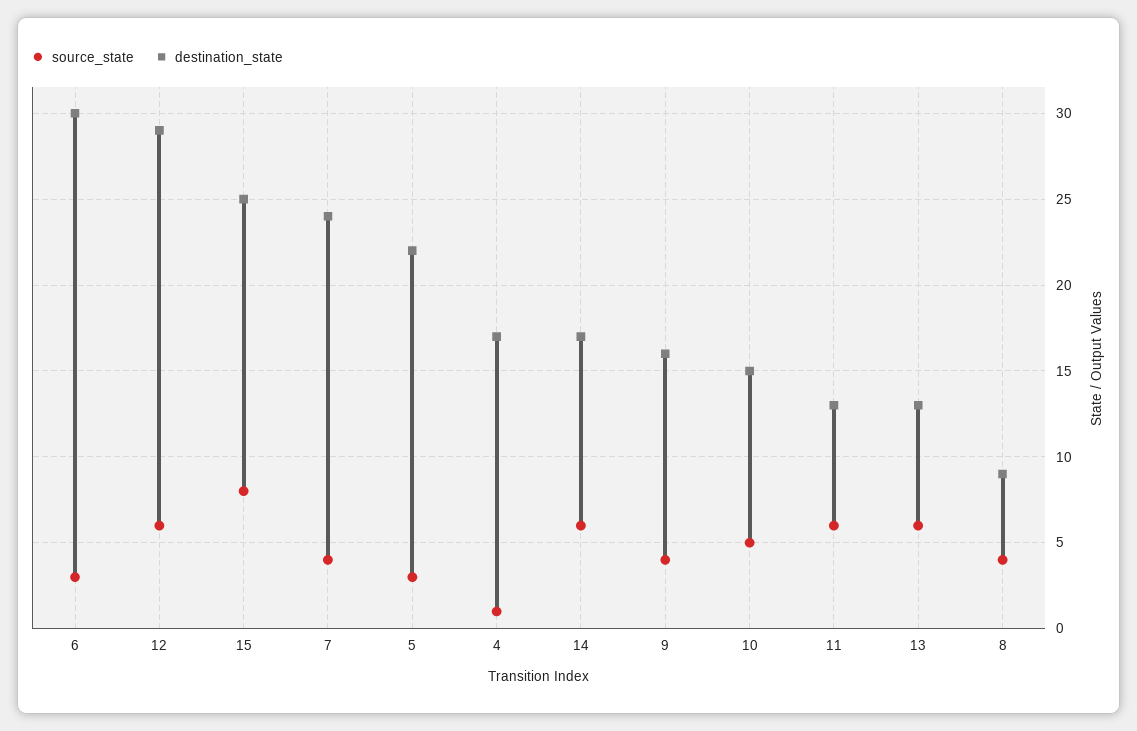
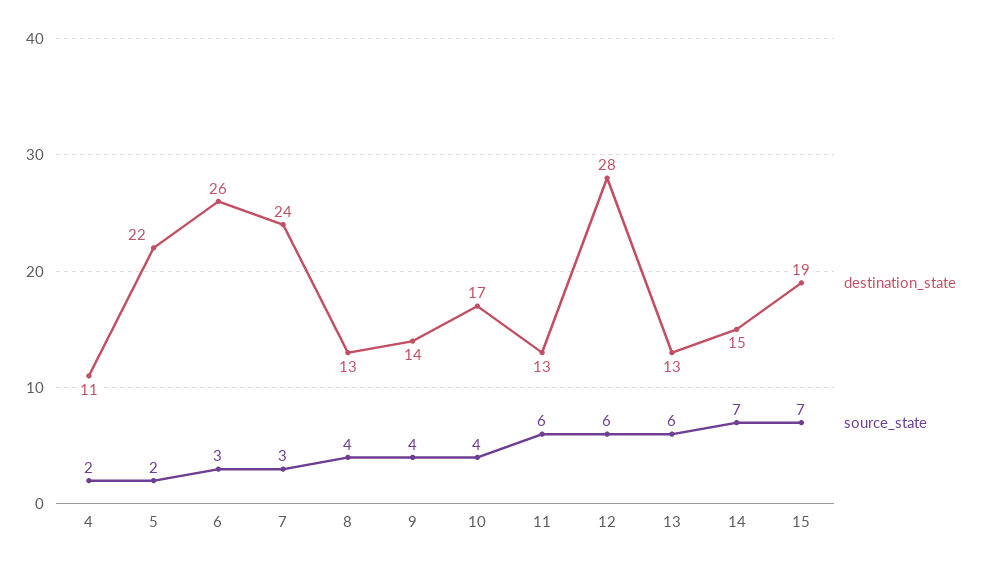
destination_state, 6: 30 -> 26
destination_state, 12: 29 -> 28
source_state, 15: 8 -> 7
destination_state, 15: 25 -> 19
source_state, 7: 4 -> 3
source_state, 5: 3 -> 2
source_state, 4: 1 -> 2
destination_state, 4: 17 -> 11
source_state, 14: 6 -> 7
destination_state, 14: 17 -> 15
destination_state, 9: 16 -> 14
source_state, 10: 5 -> 4
destination_state, 10: 15 -> 17
destination_state, 8: 9 -> 13

